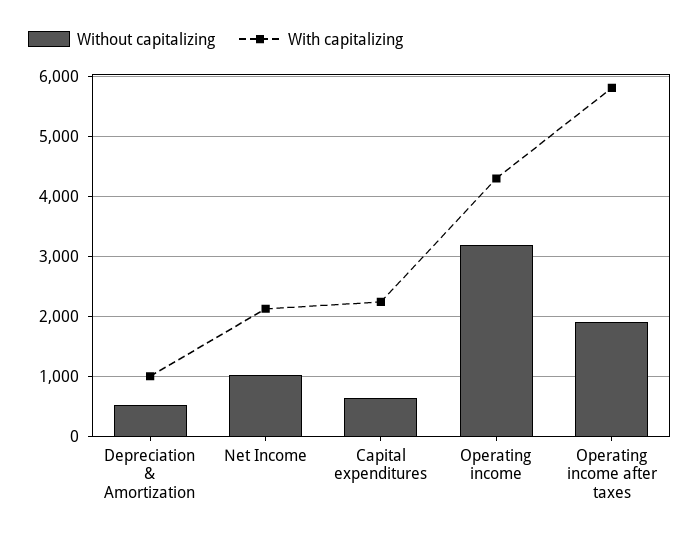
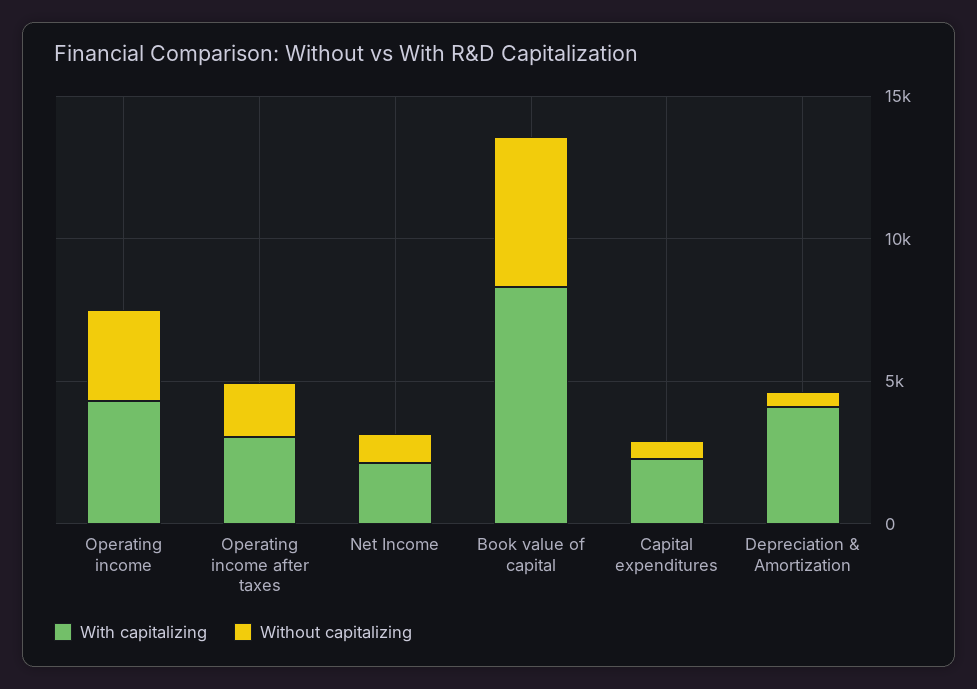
With capitalizing, Depreciation & Amortization: 1000 -> 4000
With capitalizing, Operating income after taxes: 5800 -> 3000
With capitalizing, Book value of capital: none -> 8000
Without capitalizing, Book value of capital: none -> 5000

